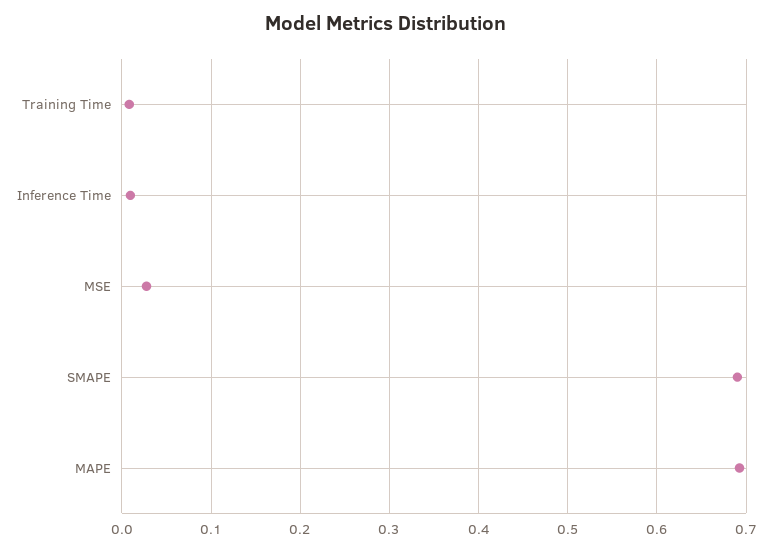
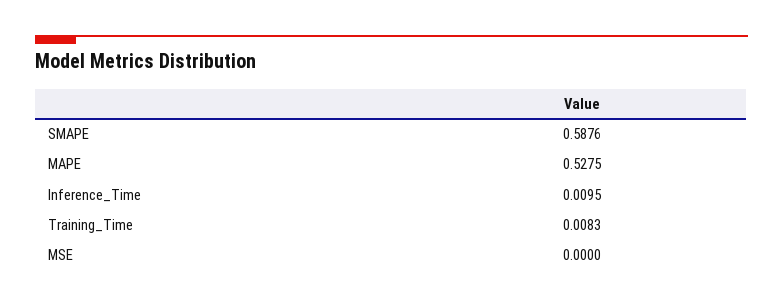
MSE: 0.03 -> 0
SMAPE: 0.69 -> 0.5876
MAPE: 0.69 -> 0.5275

